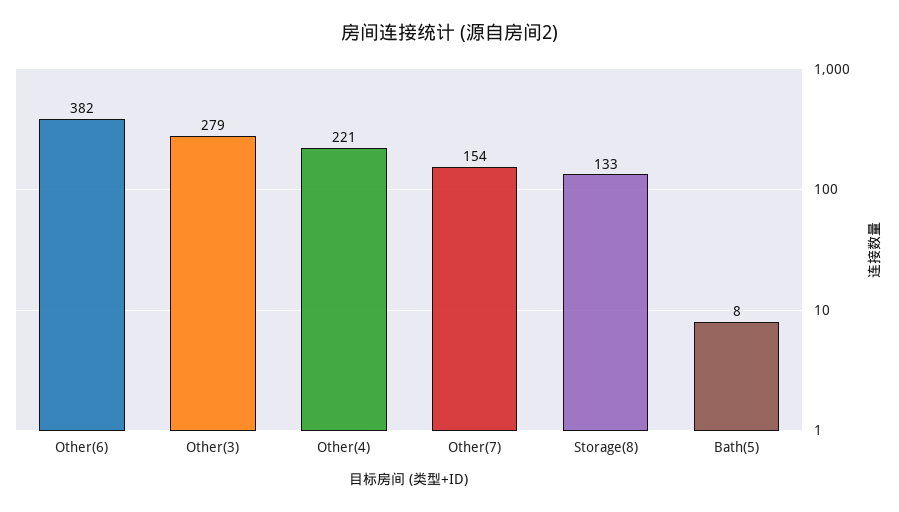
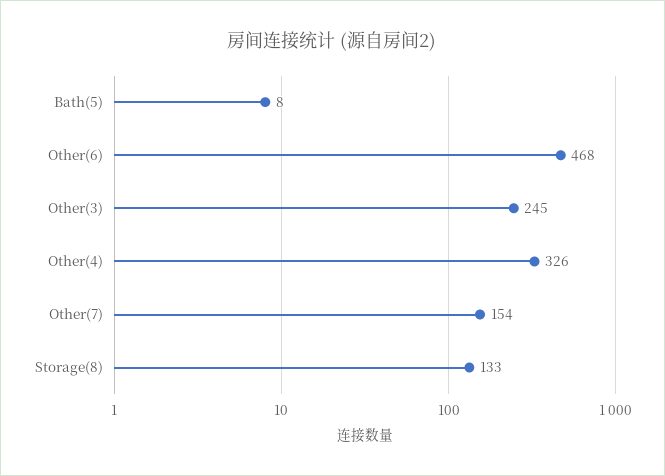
Other(6): 382 -> 468
Other(3): 279 -> 245
Other(4): 221 -> 326

